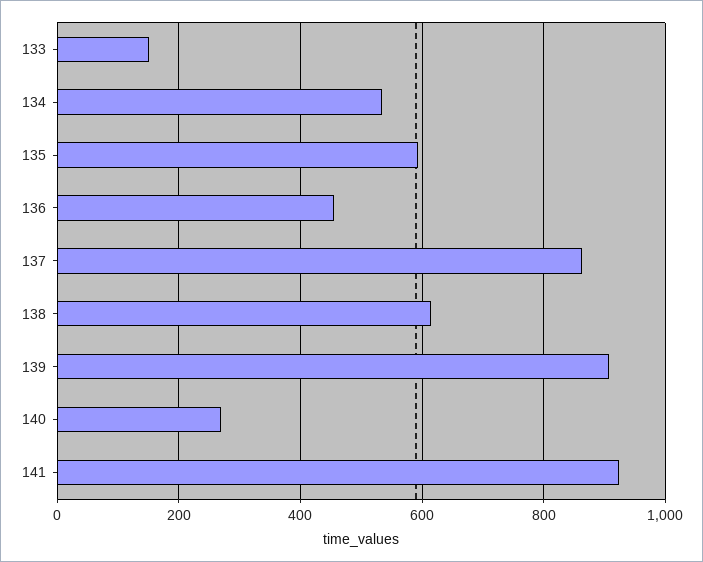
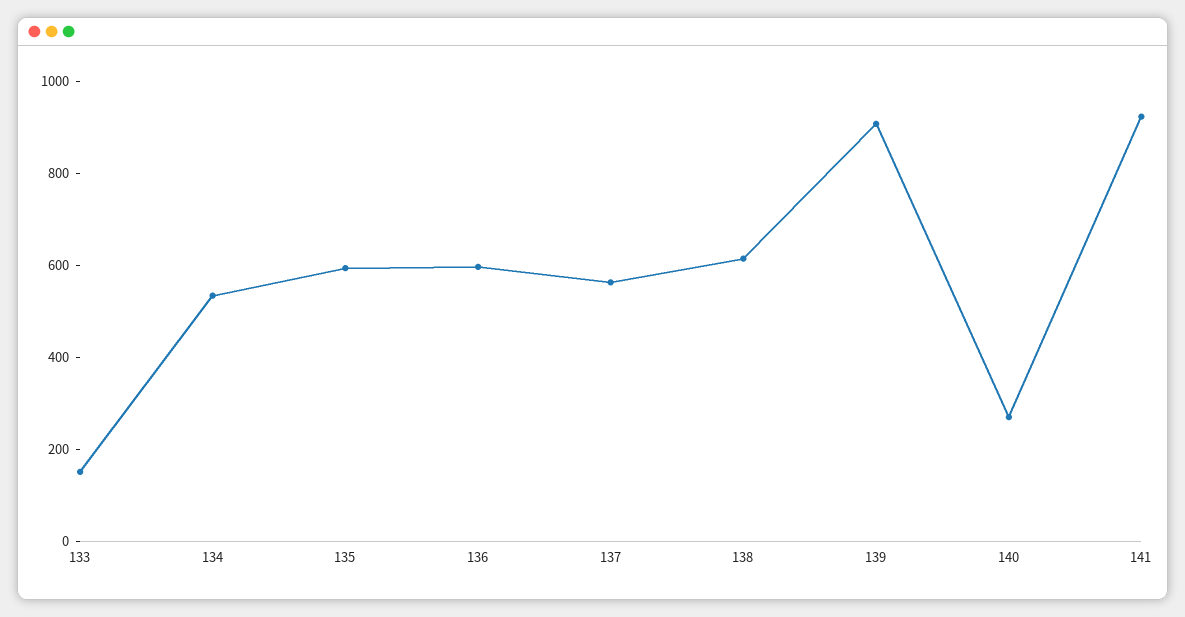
136: 460 -> 600
137: 860 -> 550

